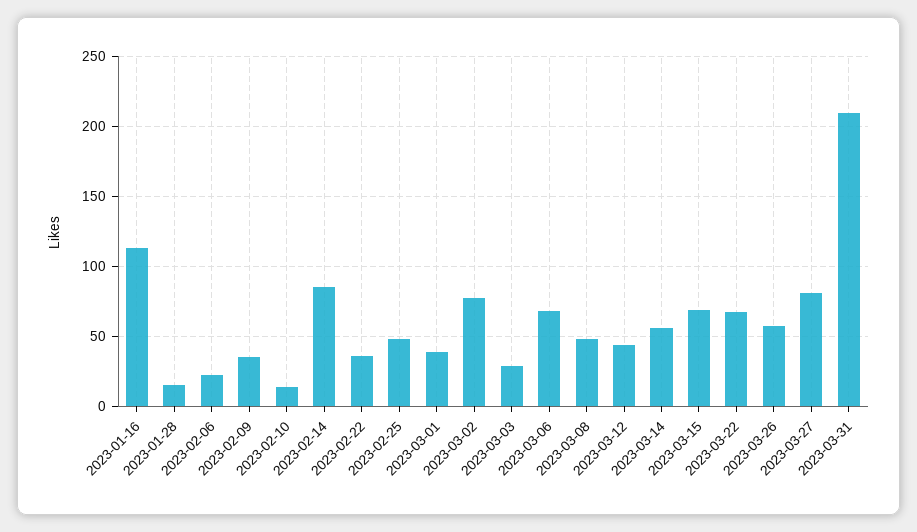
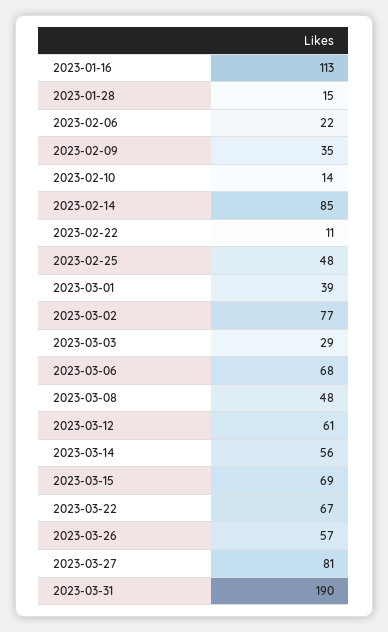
2023-02-22: 35 -> 11
2023-03-12: 45 -> 61
2023-03-31: 210 -> 190

